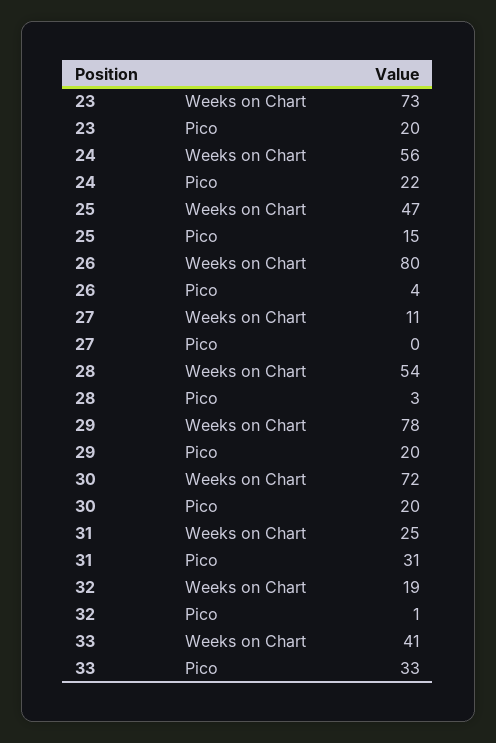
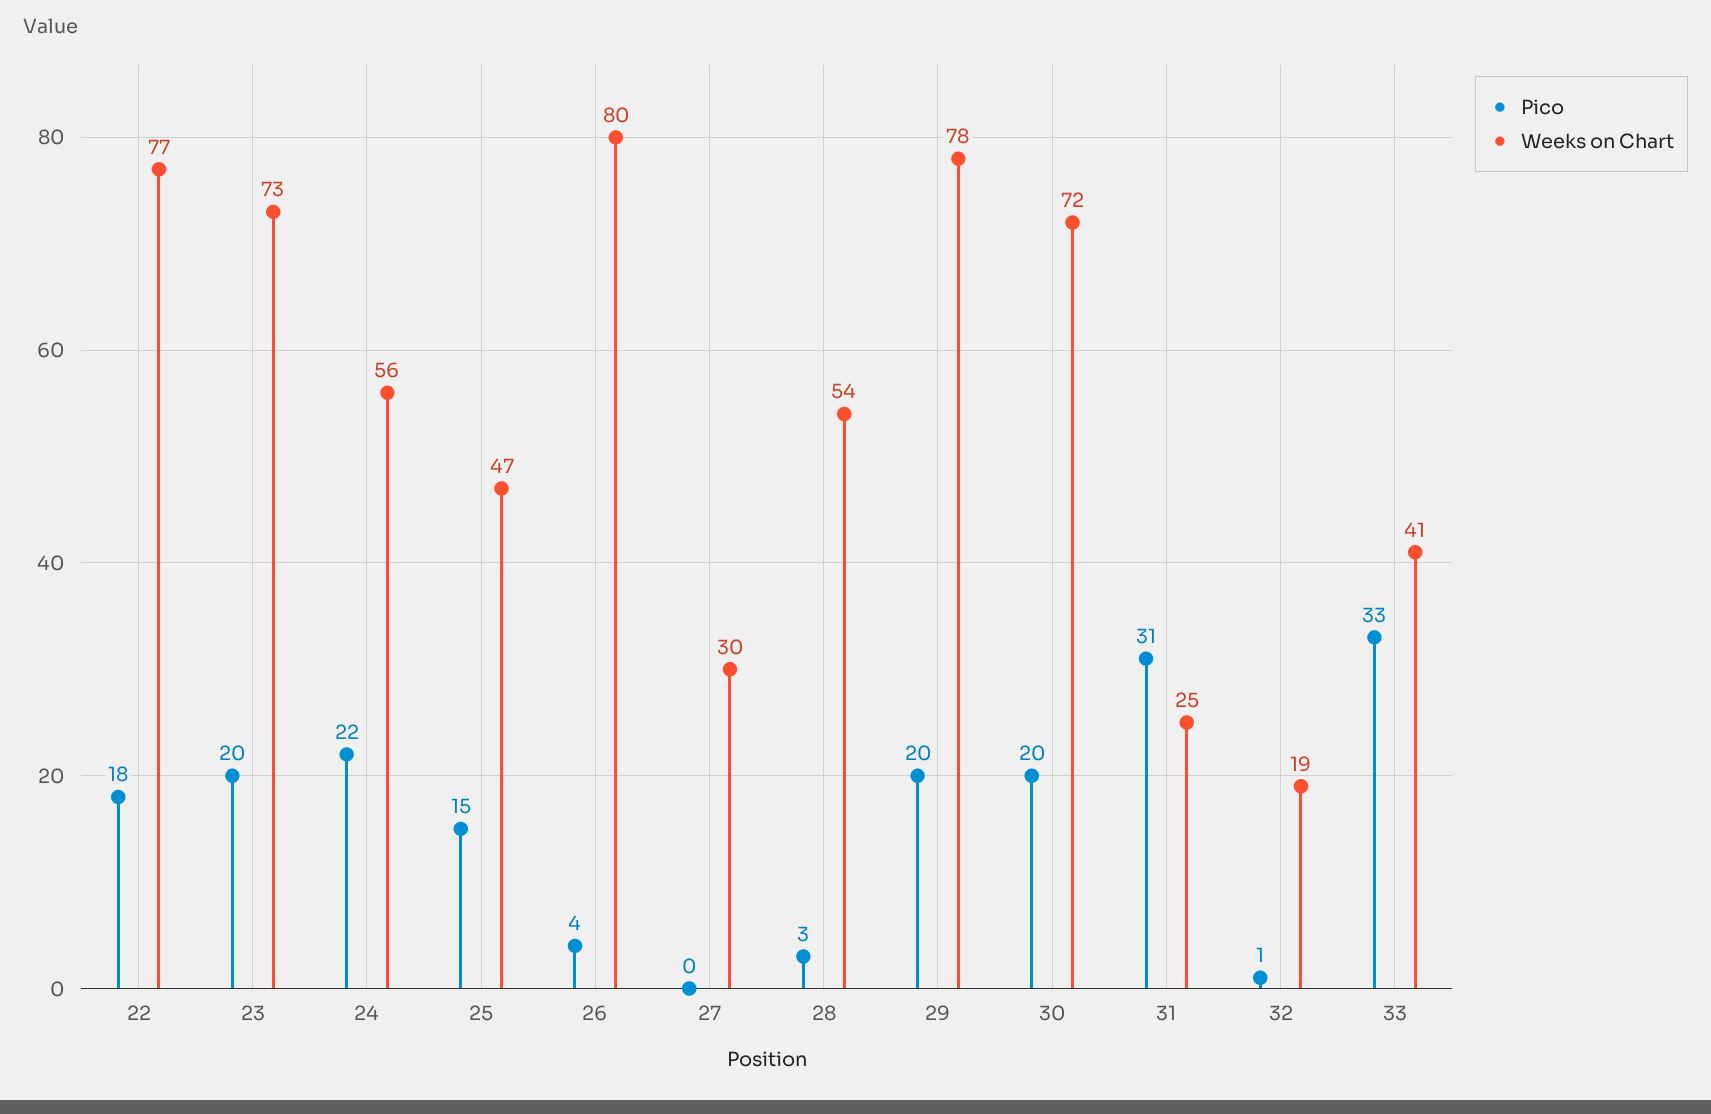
Weeks on Chart, 27: 11 -> 30
Pico, 22: none -> 18
Weeks on Chart, 22: none -> 77

